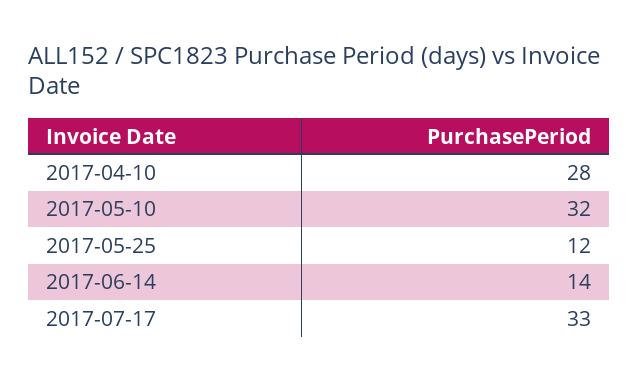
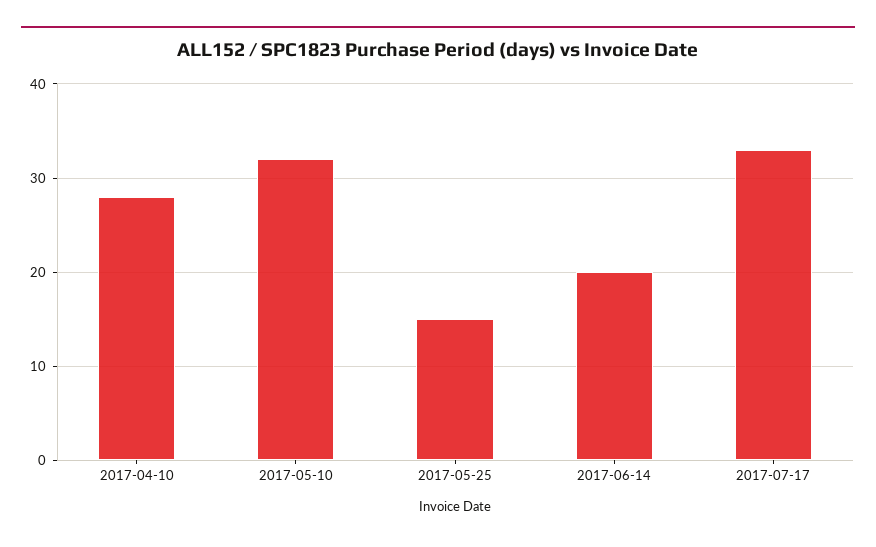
2017-05-25: 12 -> 15
2017-06-14: 14 -> 20

